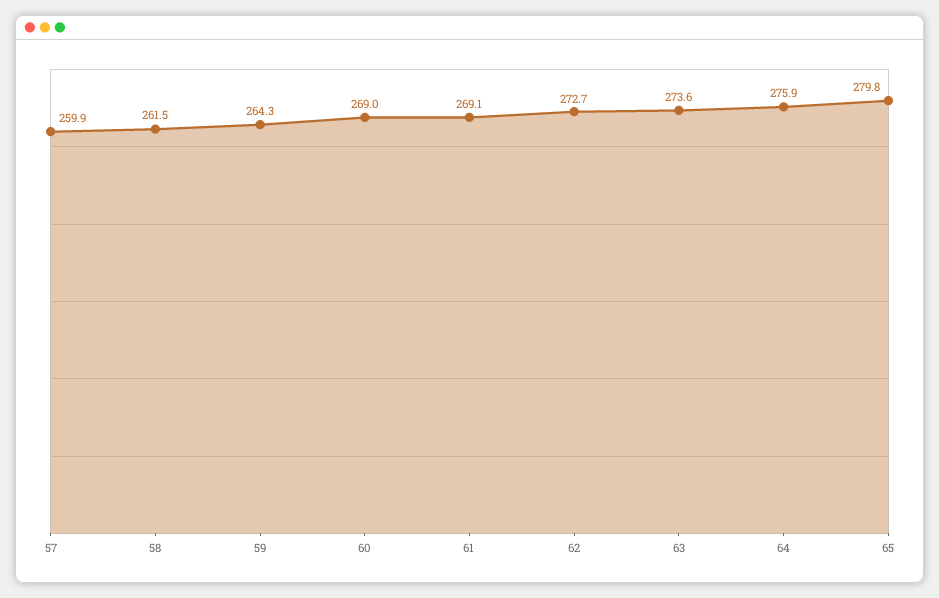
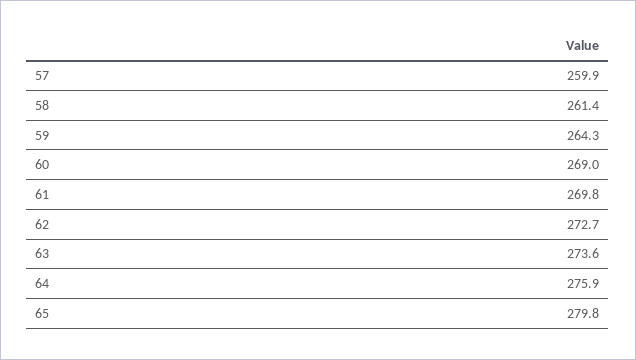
58: 261.5 -> 261.4
61: 269.1 -> 269.8

